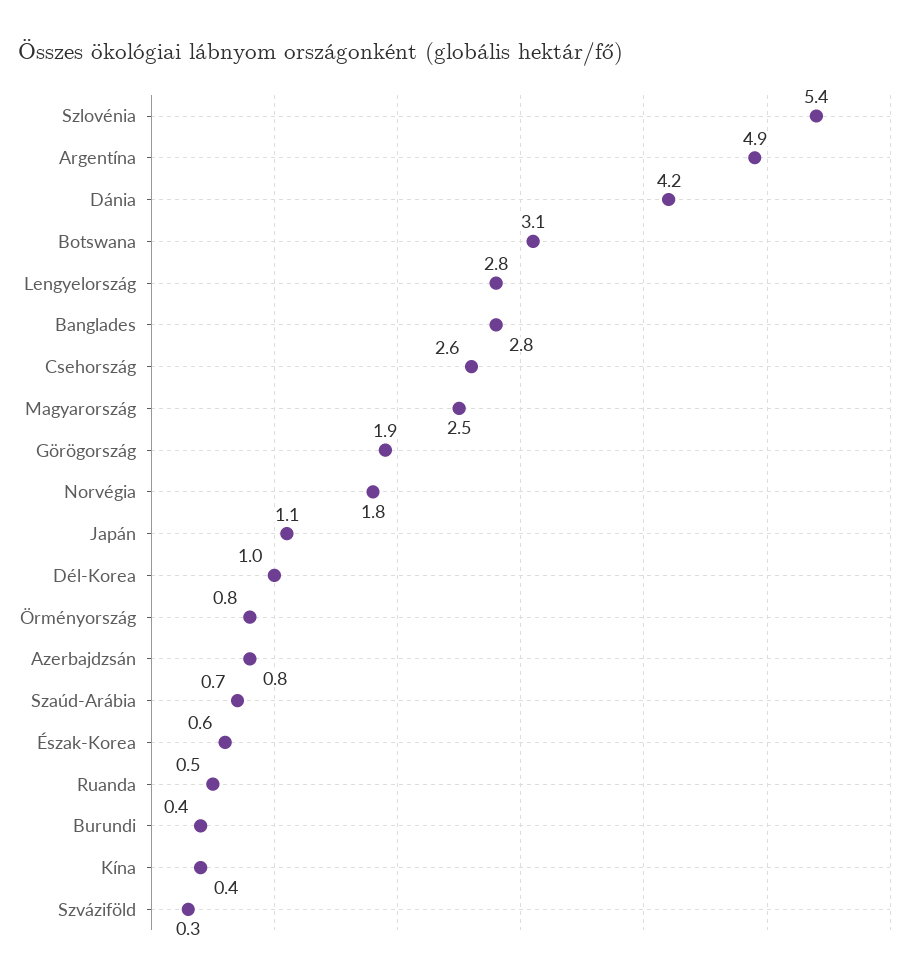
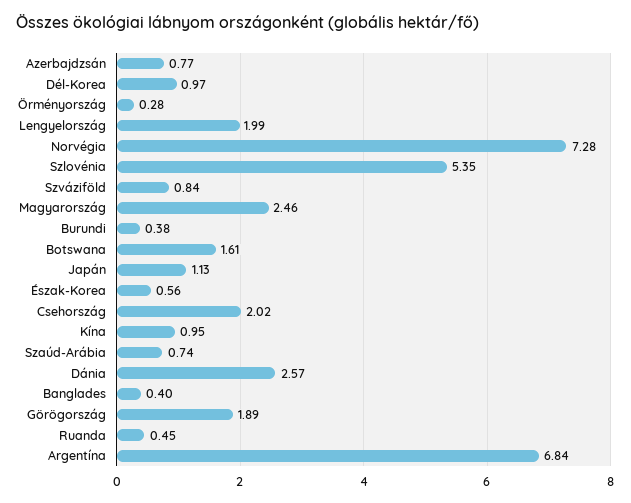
Argentína: 4.9 -> 6.84
Dánia: 4.2 -> 2.57
Botswana: 3.1 -> 1.61
Lengyelország: 2.8 -> 1.99
Banglades: 2.8 -> 0.4
Csehország: 2.6 -> 2.02
Norvégia: 1.8 -> 7.28
Örményország: 0.8 -> 0.28
Kína: 0.4 -> 0.95
Szváziföld: 0.3 -> 0.84

